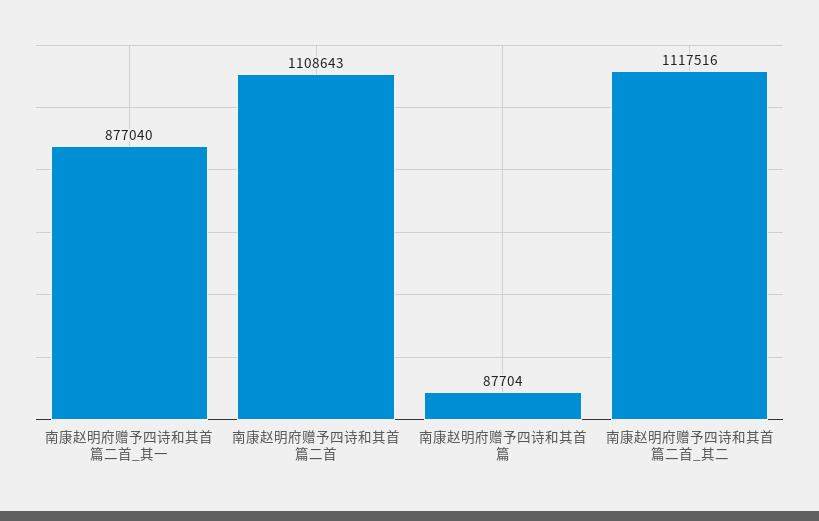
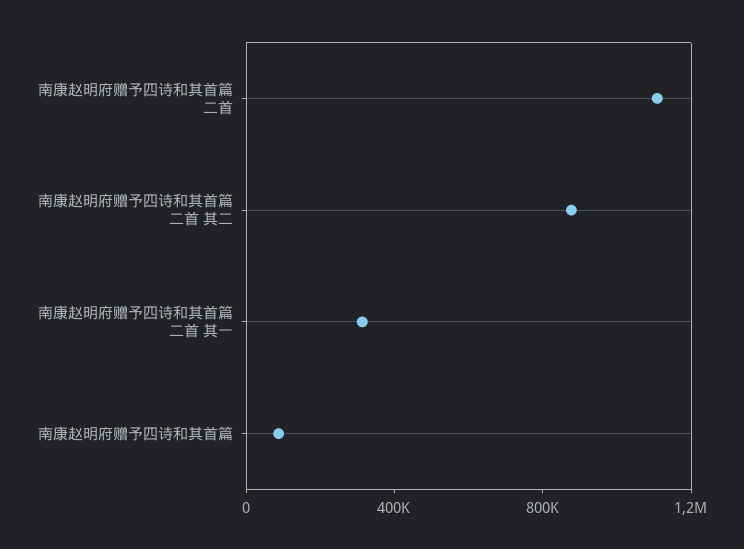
南康赵明府赠予四诗和其首篇二首_其一: 877040 -> 300000
南康赵明府赠予四诗和其首篇二首_其二: 1117516 -> 900000

